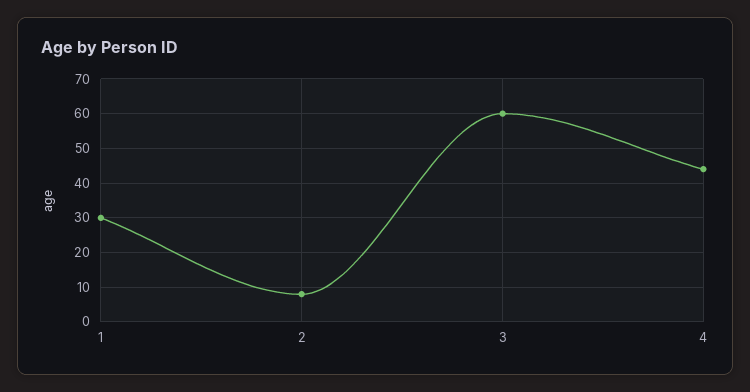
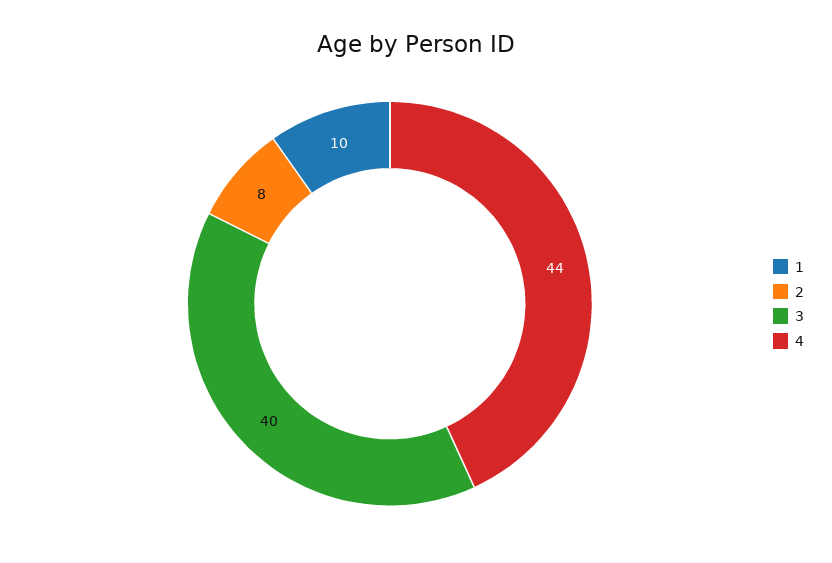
1: 30 -> 10
3: 60 -> 40

